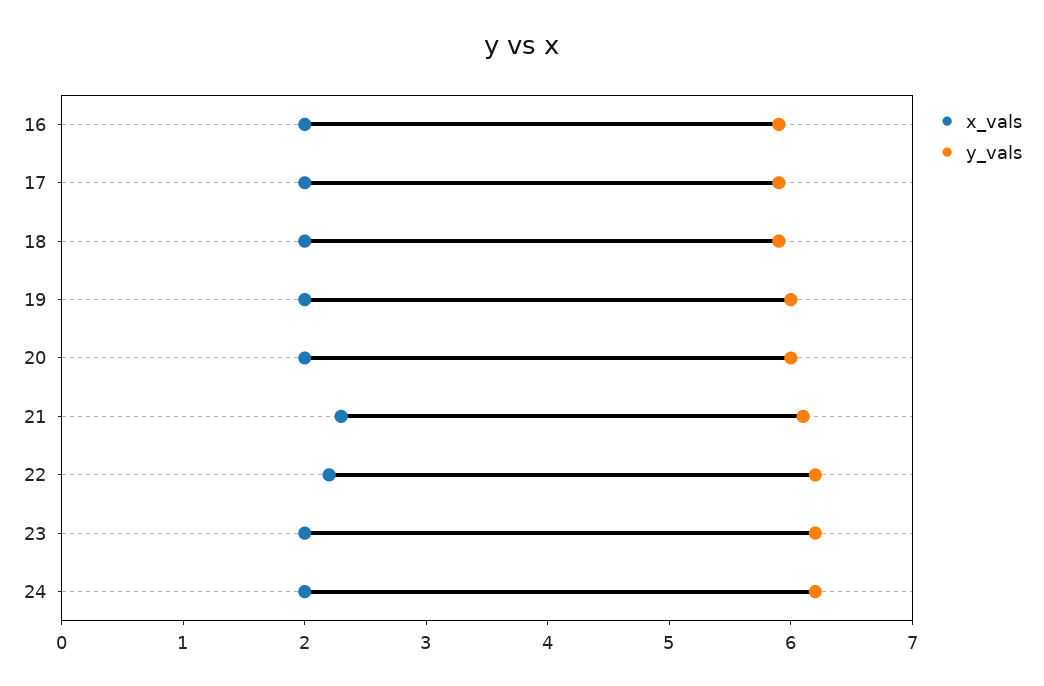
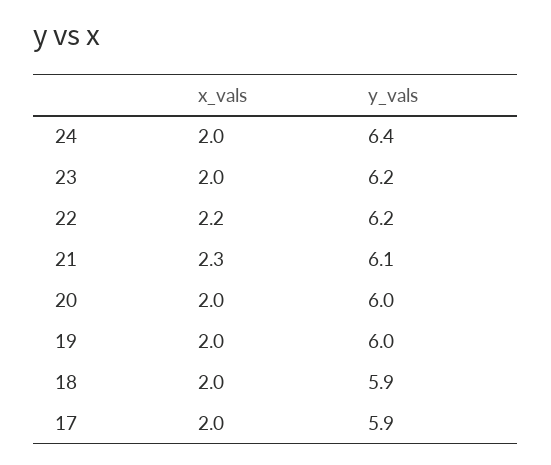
x_vals, 16: 2 -> none
y_vals, 16: 5.9 -> none
y_vals, 24: 6.2 -> 6.4

